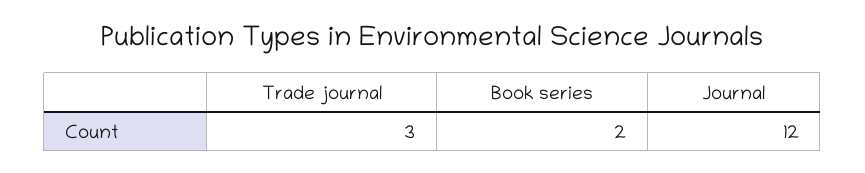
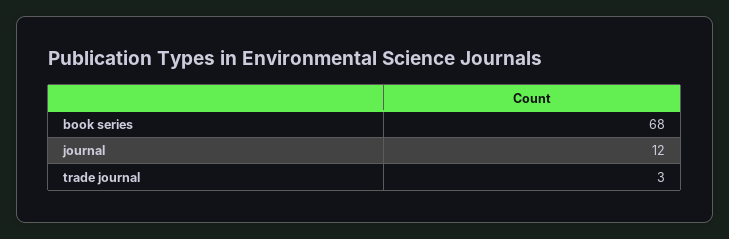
Book series: 2 -> 68

